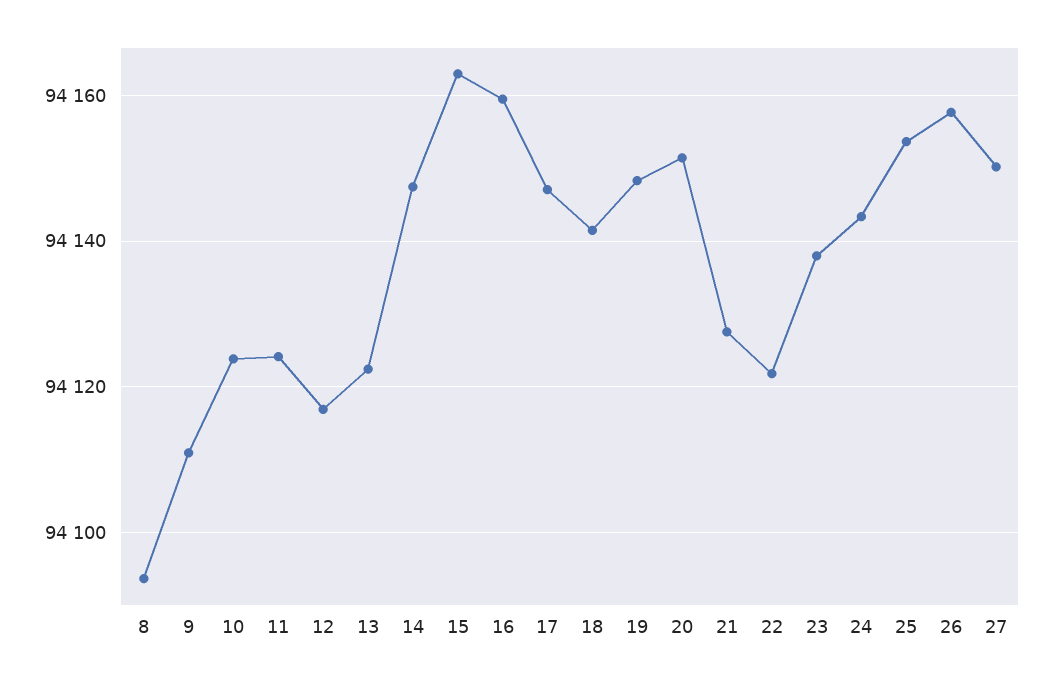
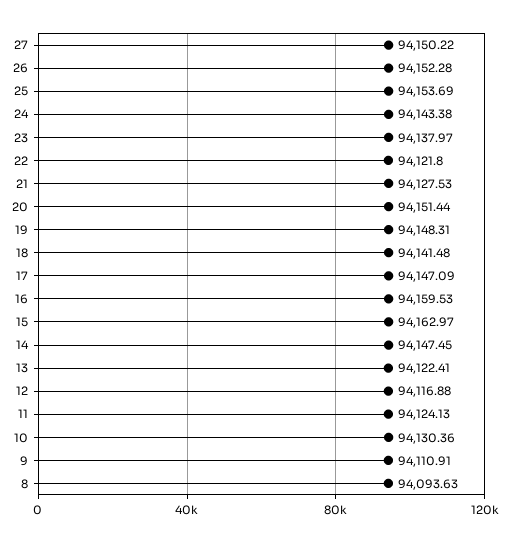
10: 94124 -> 94130.36
26: 94158 -> 94152.28

